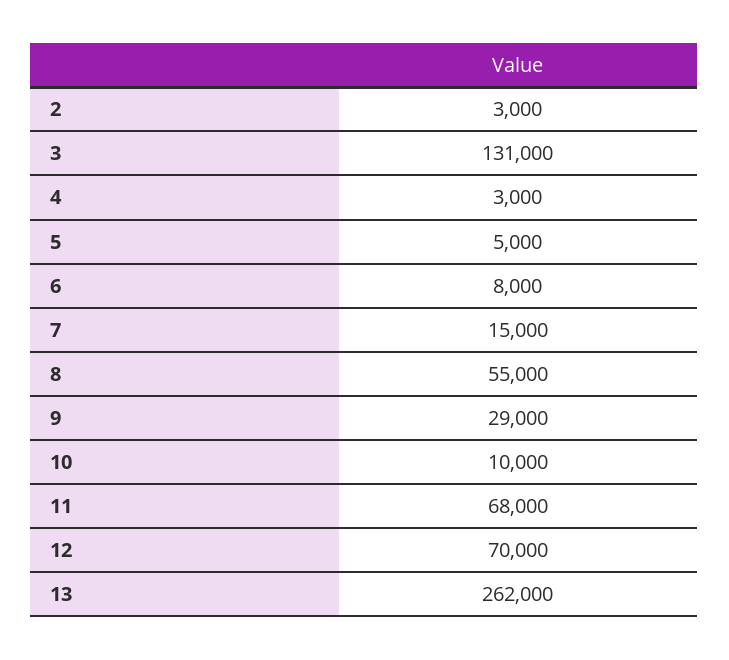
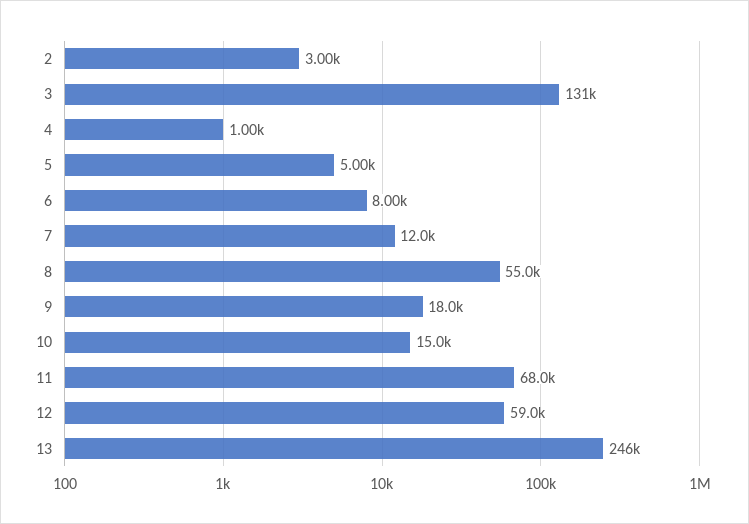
4: 3000 -> 1000
7: 15000 -> 12000
9: 29000 -> 18000
10: 10000 -> 15000
12: 70000 -> 59000
13: 262000 -> 246000

